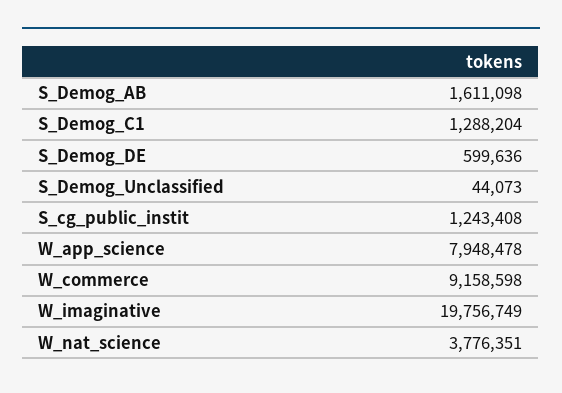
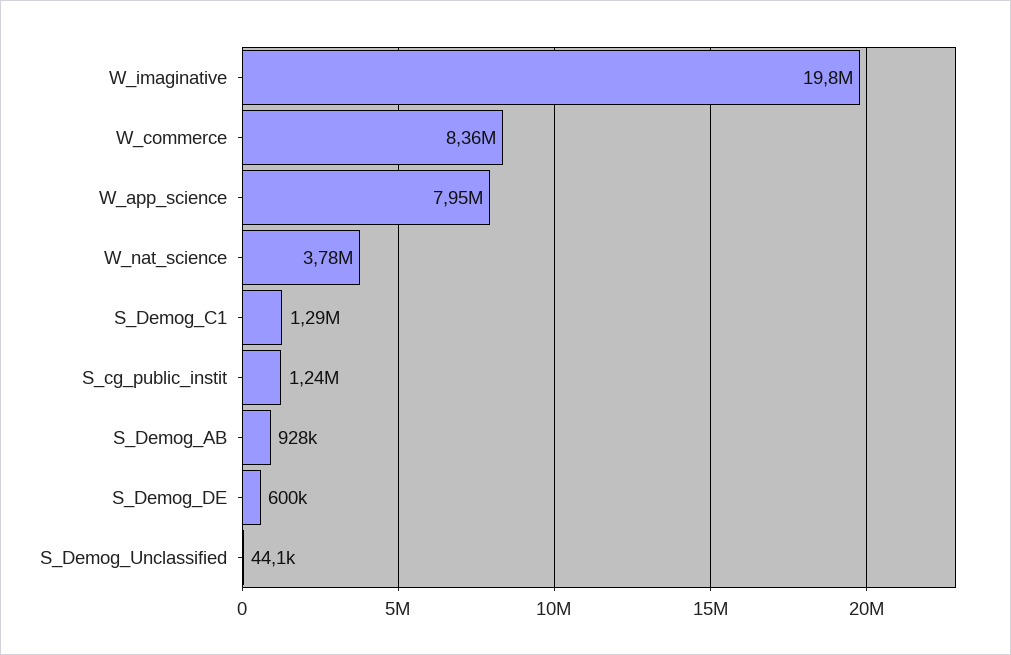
S_Demog_AB: 1611098 -> 928000
W_commerce: 9158598 -> 8360000

